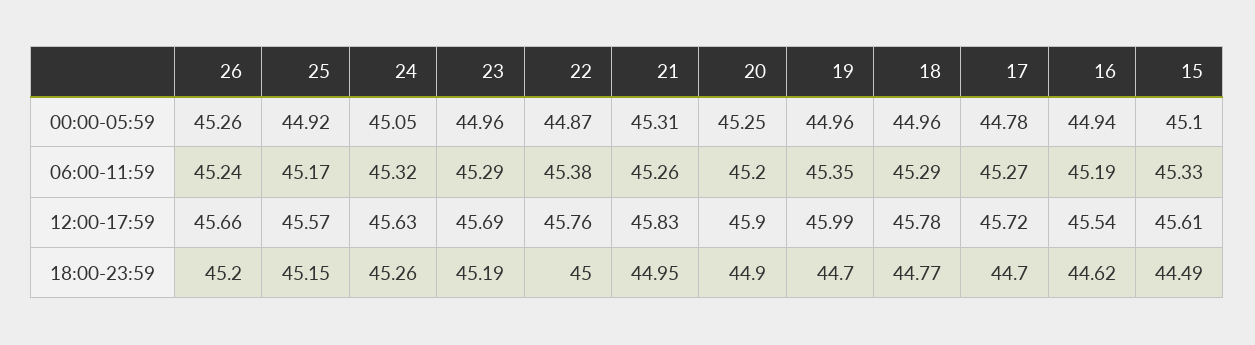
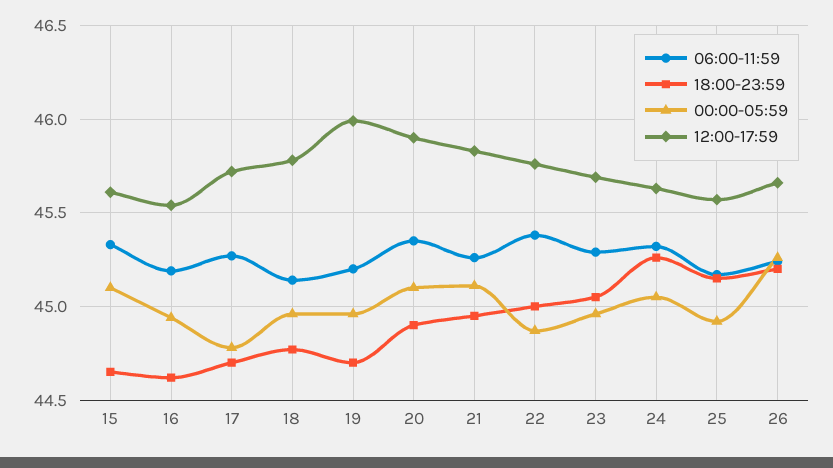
00:00-05:59, 21: 45.31 -> 45.1
00:00-05:59, 20: 45.25 -> 45.1
06:00-11:59, 20: 45.2 -> 45.35
06:00-11:59, 19: 45.35 -> 45.2
06:00-11:59, 18: 45.29 -> 45.15
18:00-23:59, 23: 45.19 -> 45.05
18:00-23:59, 15: 44.49 -> 44.65

